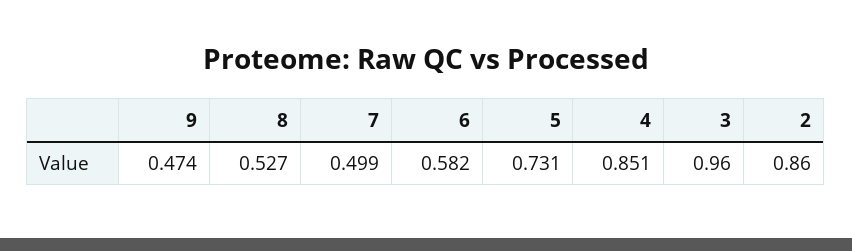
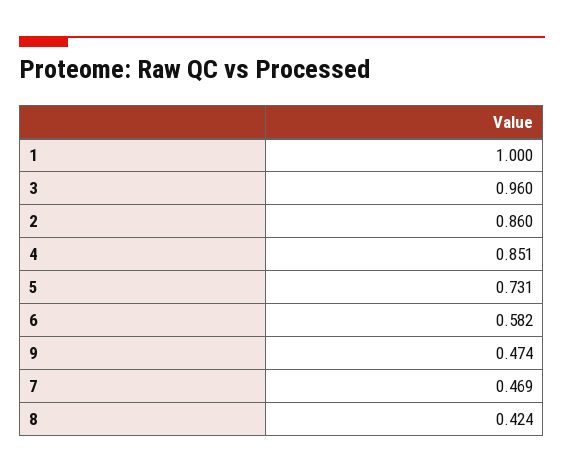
8: 0.527 -> 0.424
7: 0.499 -> 0.469
1: none -> 1

